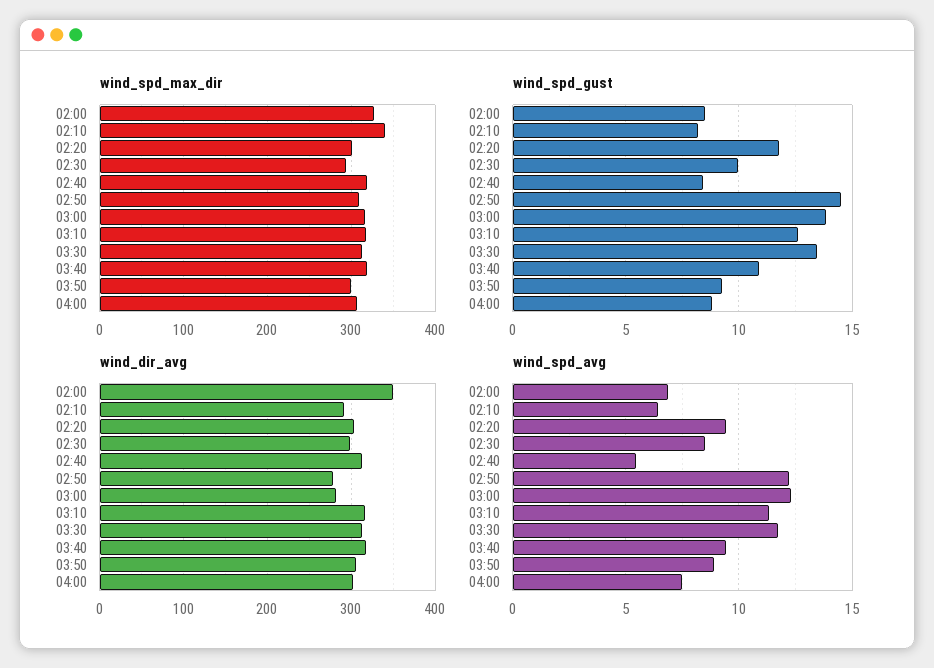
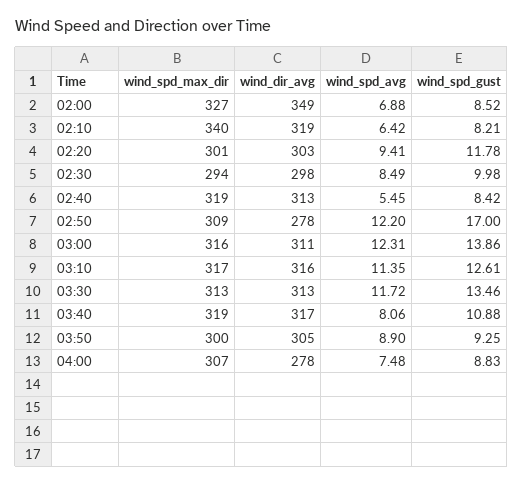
wind_spd_gust, 02:50: 14.5 -> 17
wind_dir_avg, 02:10: 290 -> 319
wind_dir_avg, 03:00: 280 -> 311
wind_dir_avg, 04:00: 300 -> 278
wind_spd_avg, 03:40: 9.5 -> 8.06

